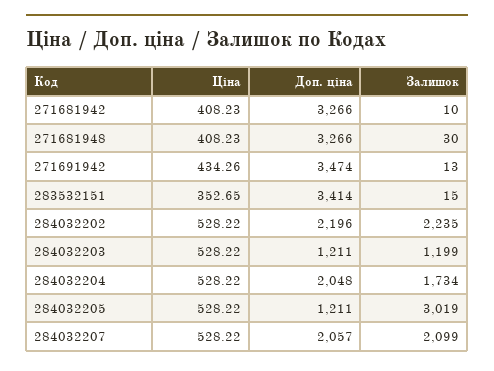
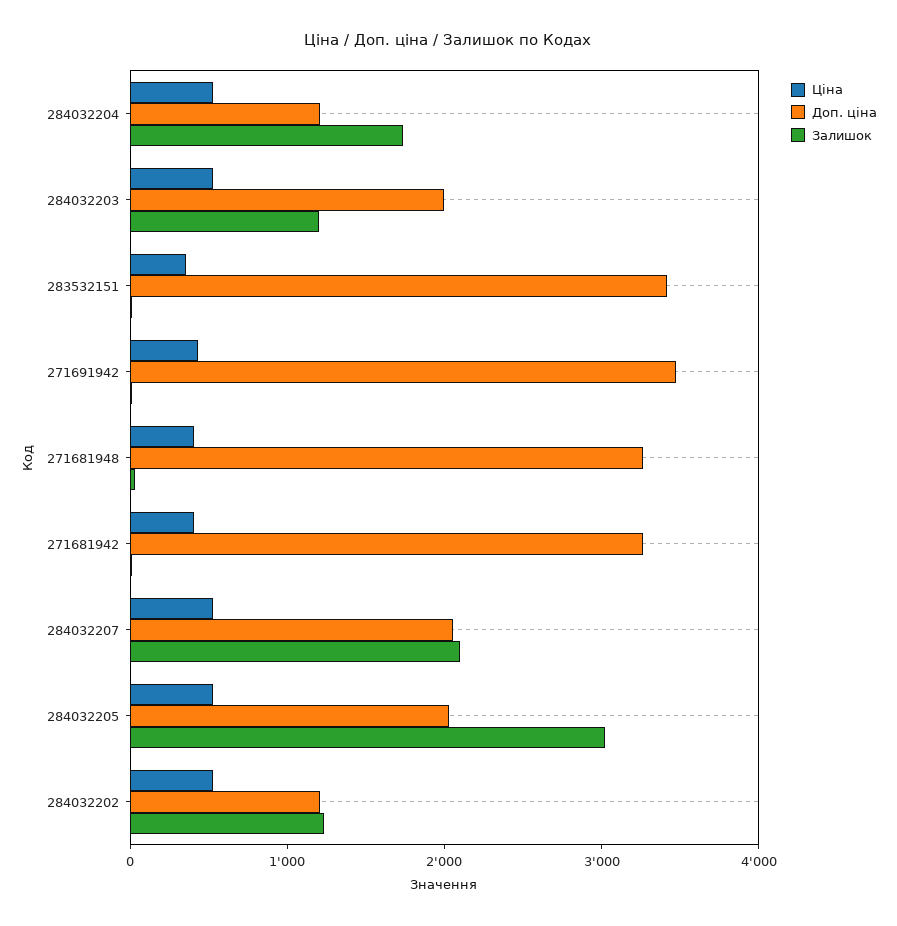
Доп. ціна, 284032202: 2196 -> 1200
Залишок, 284032202: 2235 -> 1200
Доп. ціна, 284032203: 1211 -> 2000
Доп. ціна, 284032204: 2048 -> 1200
Доп. ціна, 284032205: 1211 -> 2000

